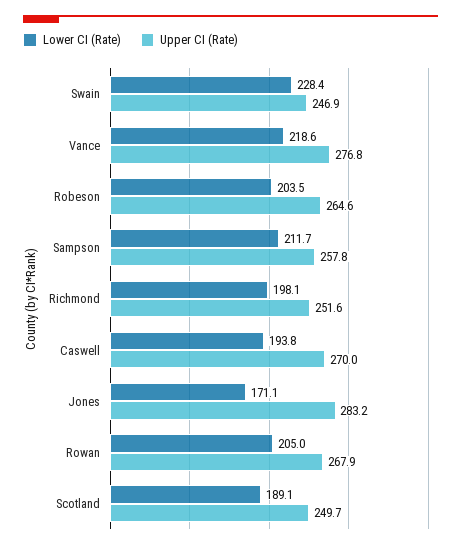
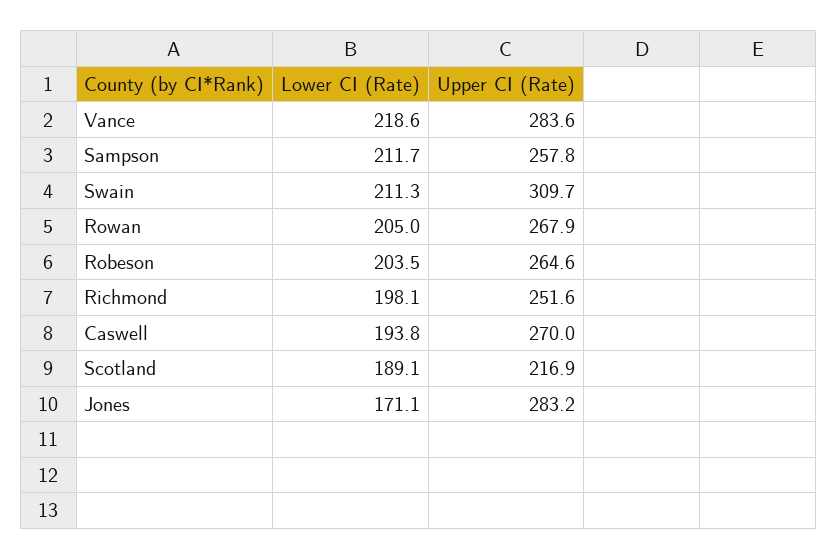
Lower CI (Rate), Swain: 228.4 -> 211.3
Upper CI (Rate), Swain: 246.9 -> 309.7
Upper CI (Rate), Vance: 276.8 -> 283.6
Upper CI (Rate), Scotland: 249.7 -> 216.9

